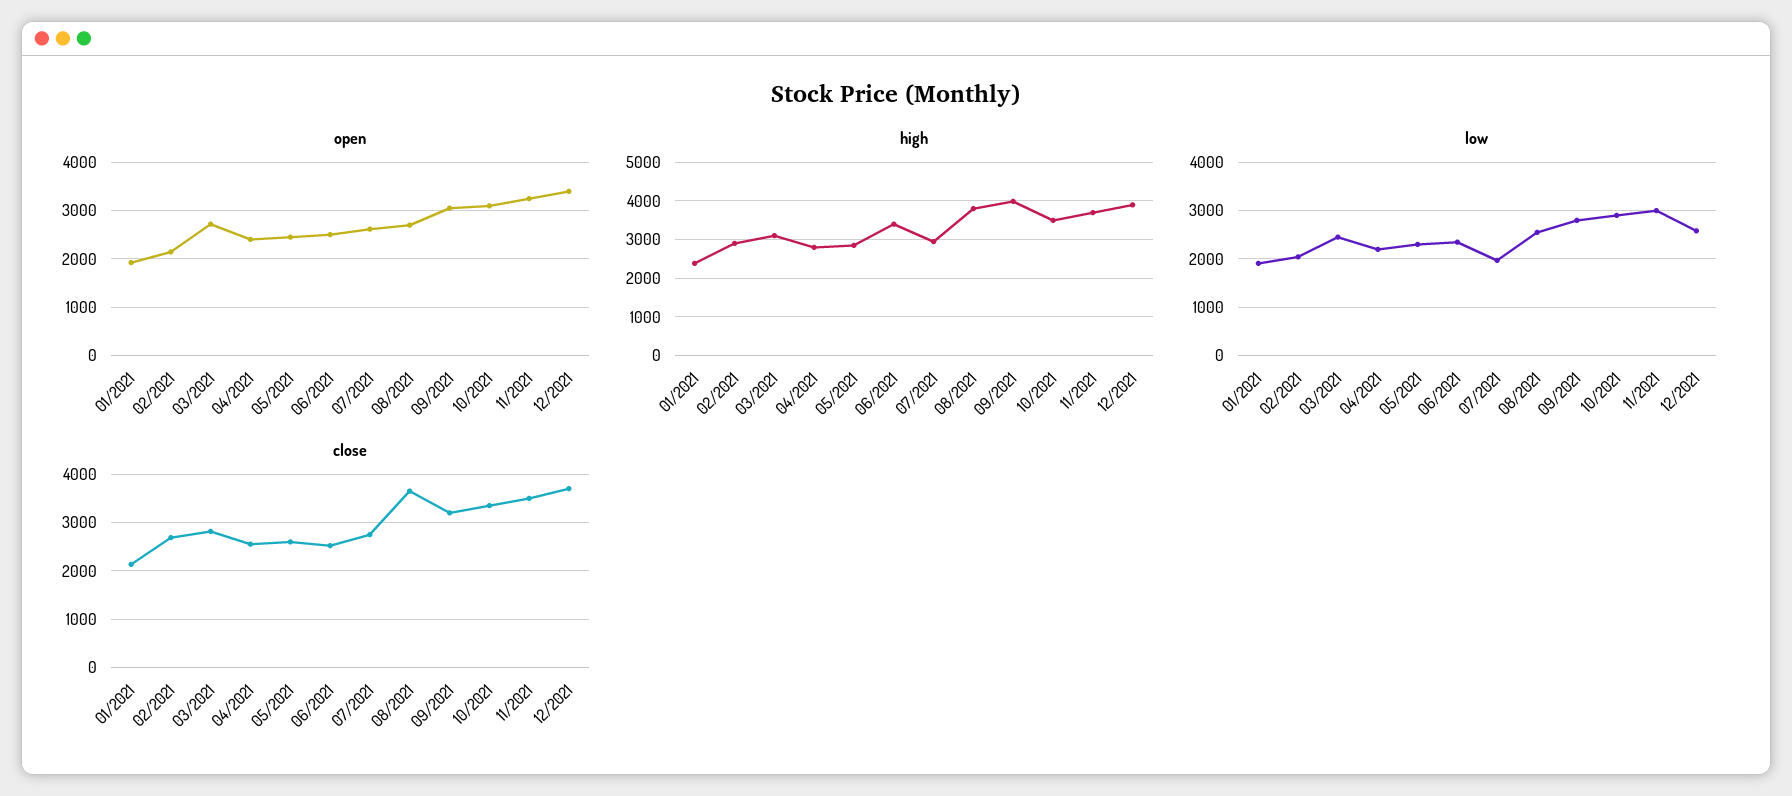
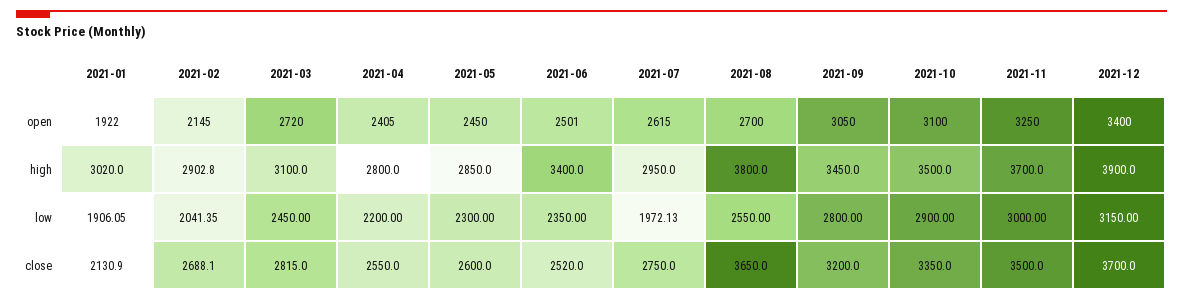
high, 01/2021: 2400 -> 3020
high, 09/2021: 4000 -> 3450
low, 12/2021: 2600 -> 3150

